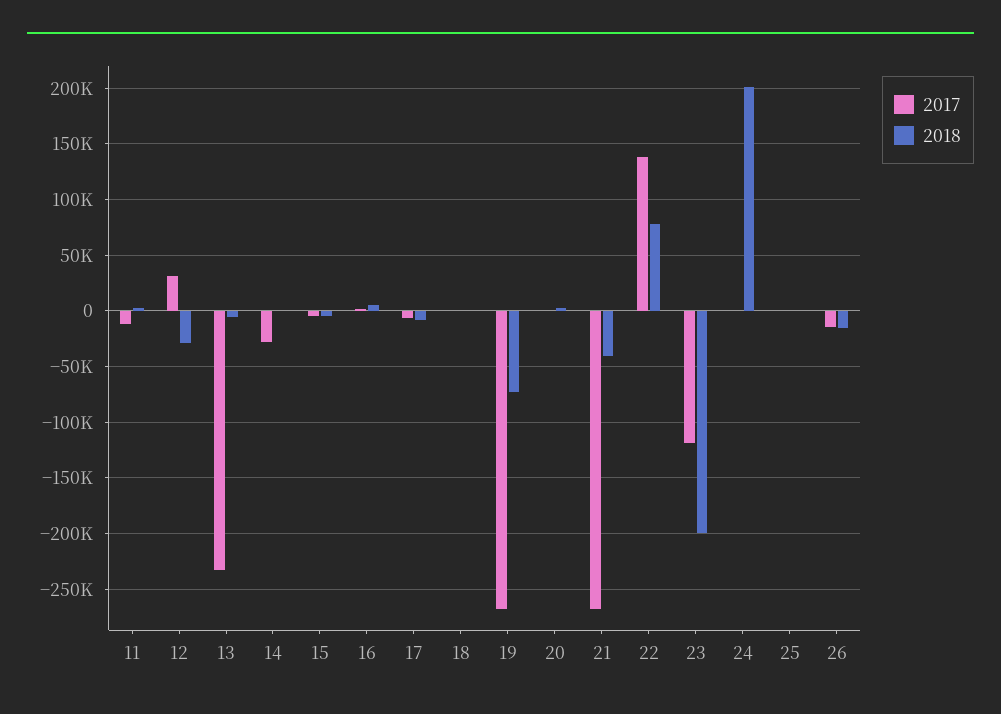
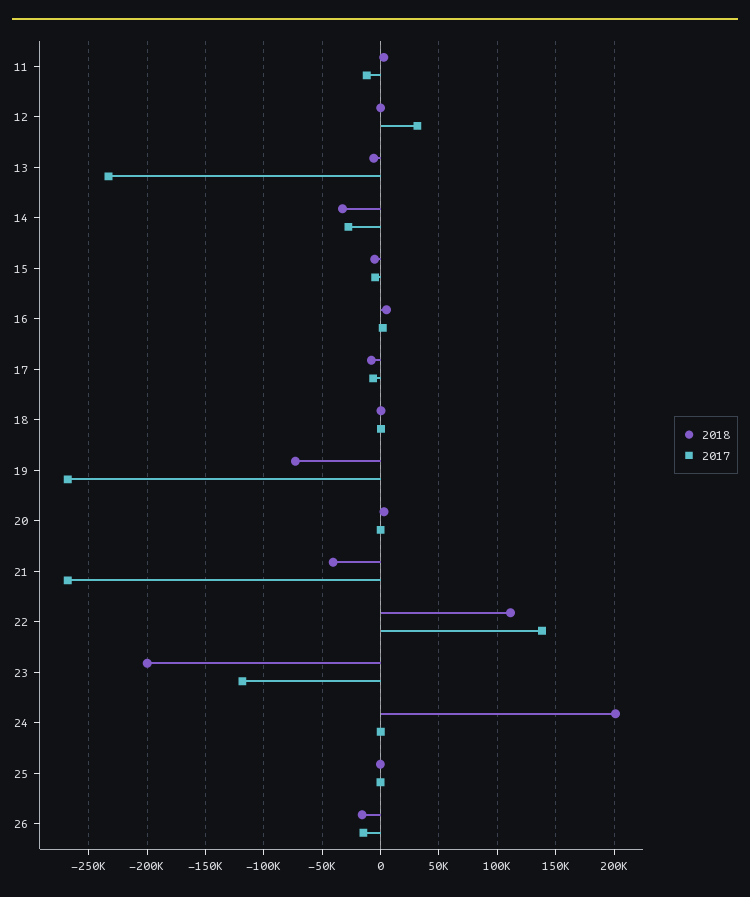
2018, 12: -30000 -> 0
2018, 14: 0 -> -30000
2018, 22: 80000 -> 110000

